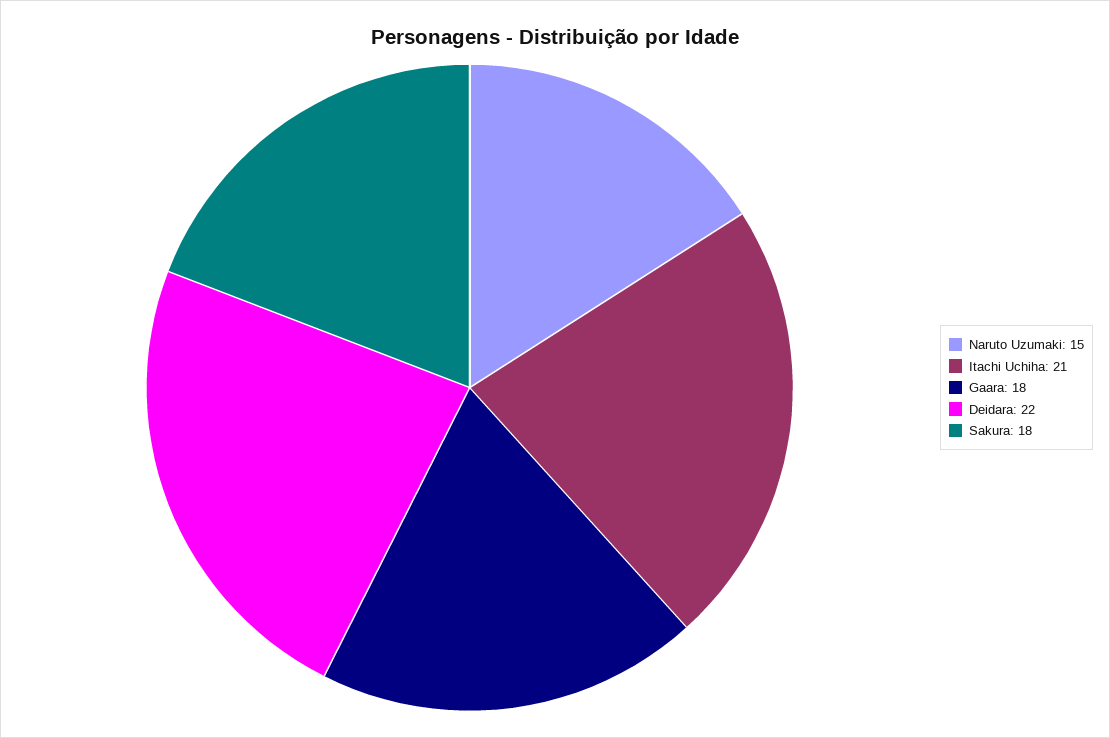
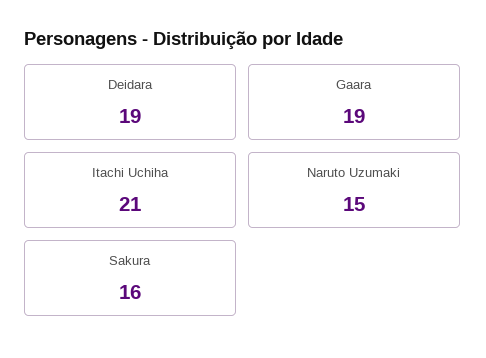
Gaara: 18 -> 19
Deidara: 22 -> 19
Sakura: 18 -> 16

